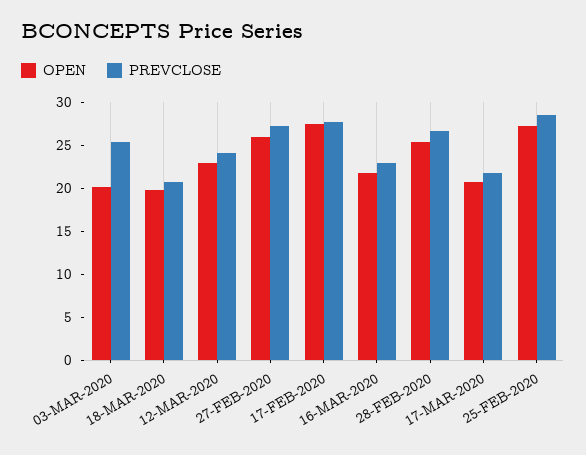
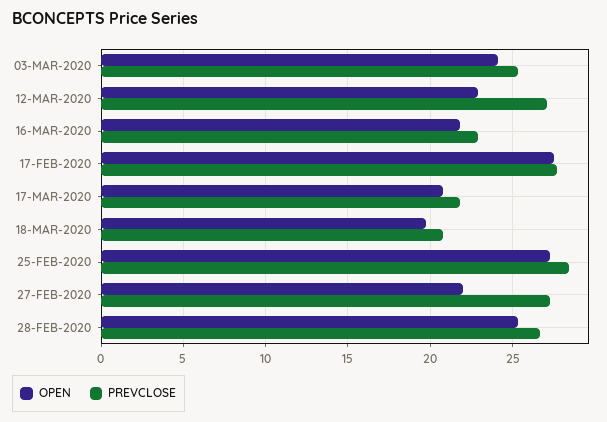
OPEN, 03-MAR-2020: 20 -> 24
PREVCLOSE, 12-MAR-2020: 24 -> 27
OPEN, 27-FEB-2020: 26 -> 22

